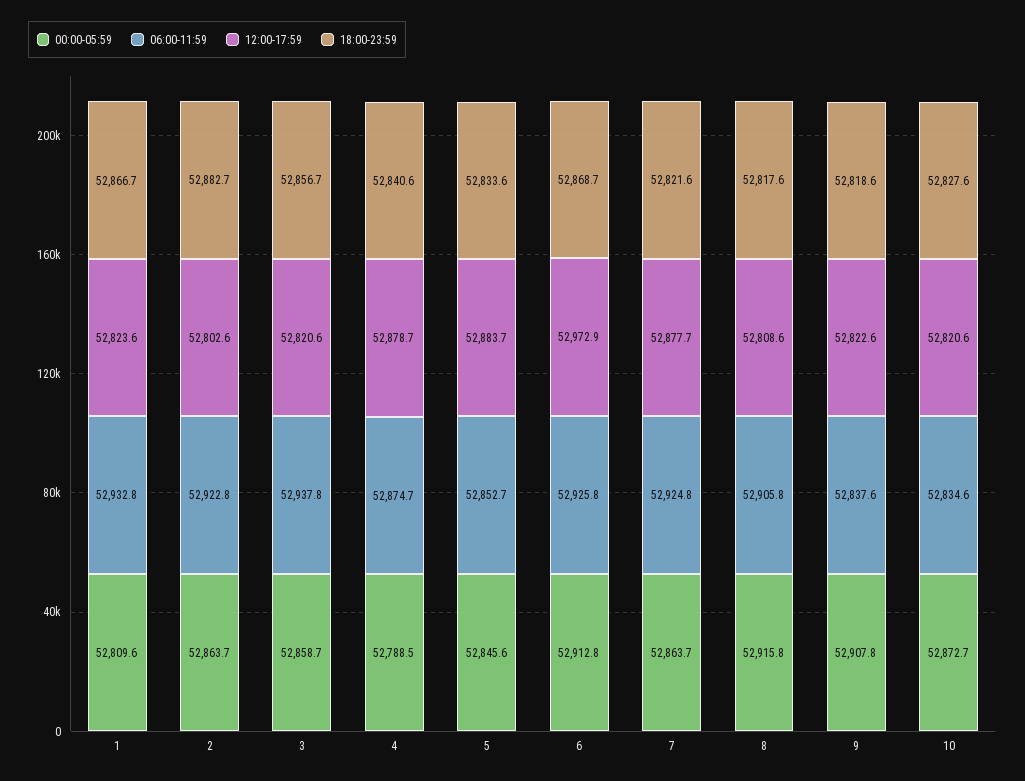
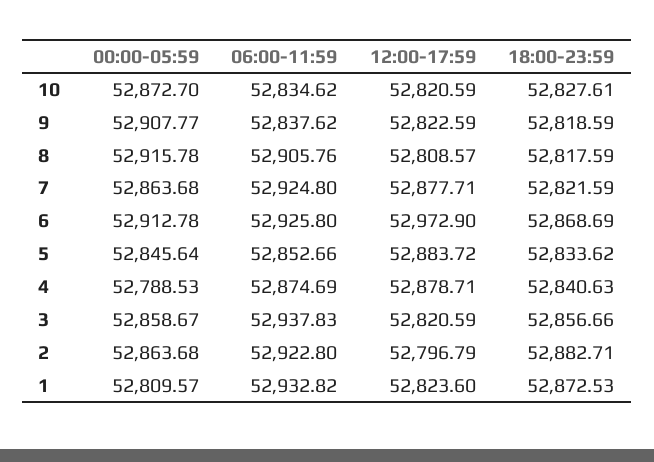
18:00-23:59, 1: 52866.7 -> 52872.53
12:00-17:59, 2: 52802.6 -> 52796.79

